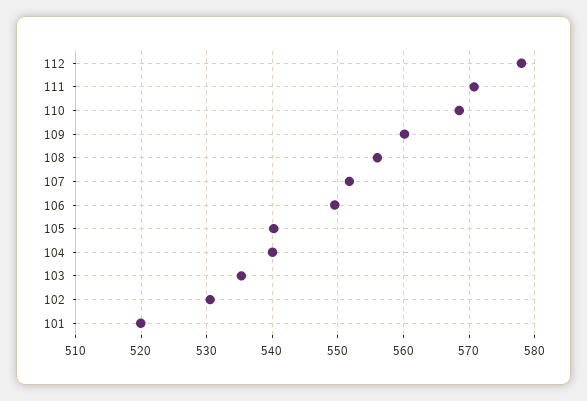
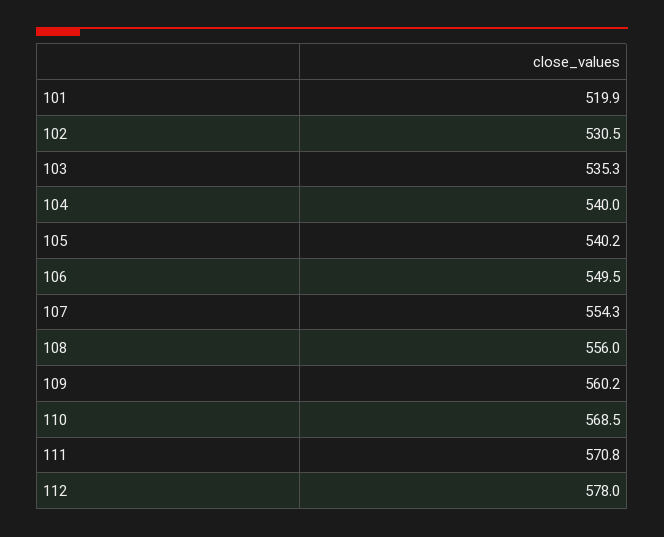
107: 552 -> 554.3

